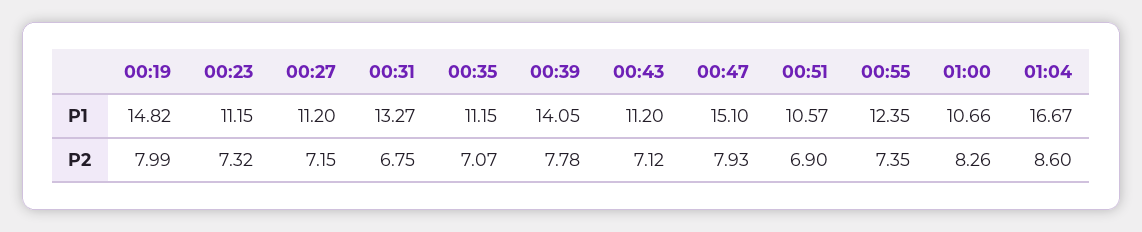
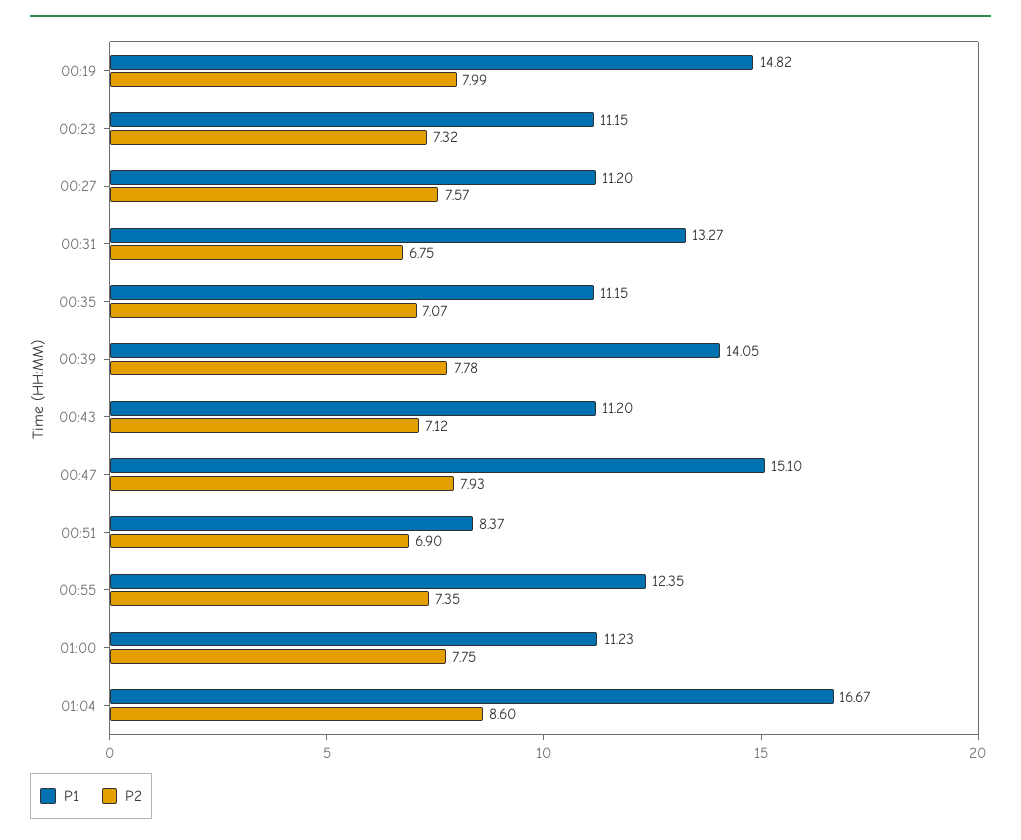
P1, 00:51: 10.57 -> 8.37
P1, 01:00: 10.66 -> 11.23
P2, 00:27: 7.15 -> 7.57
P2, 01:00: 8.26 -> 7.75

